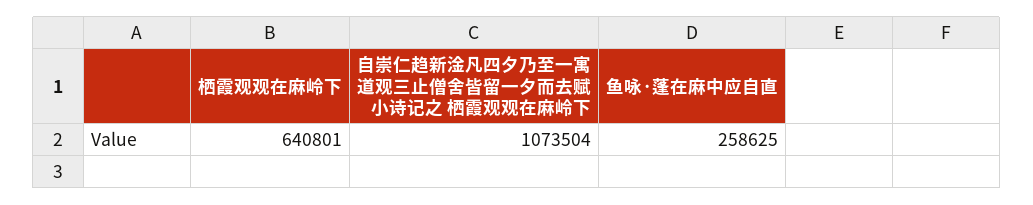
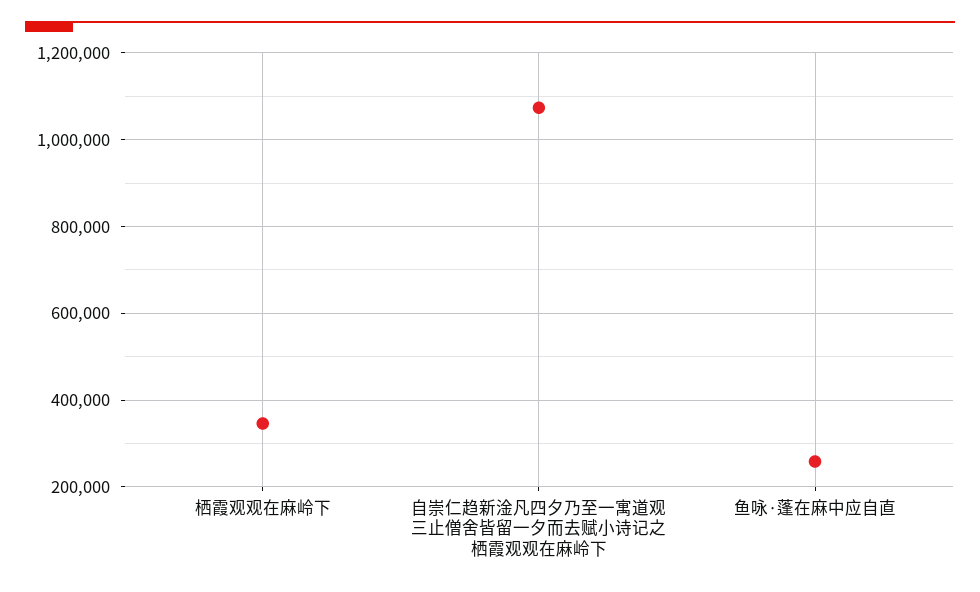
栖霞观观在麻岭下: 640801 -> 340000

